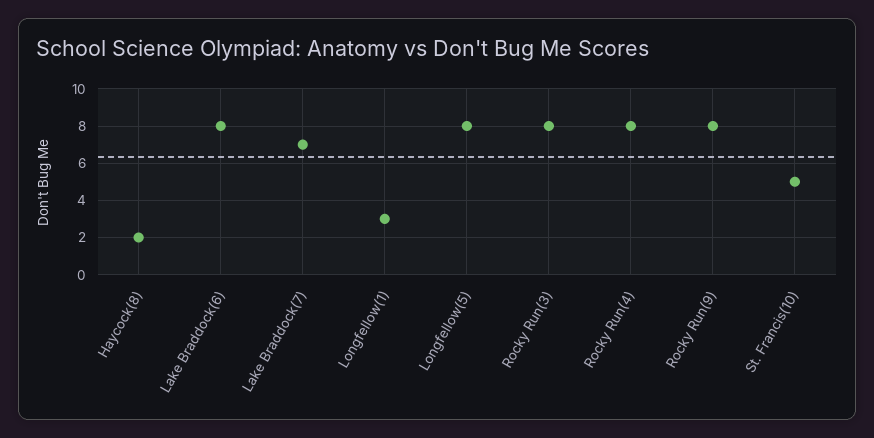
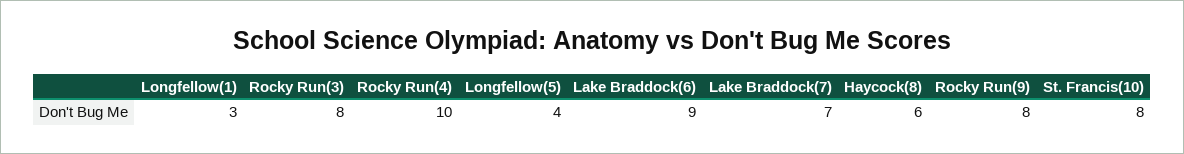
Haycock(8): 2 -> 6
Lake Braddock(6): 8 -> 9
Longfellow(5): 8 -> 4
Rocky Run(4): 8 -> 10
St. Francis(10): 5 -> 8

